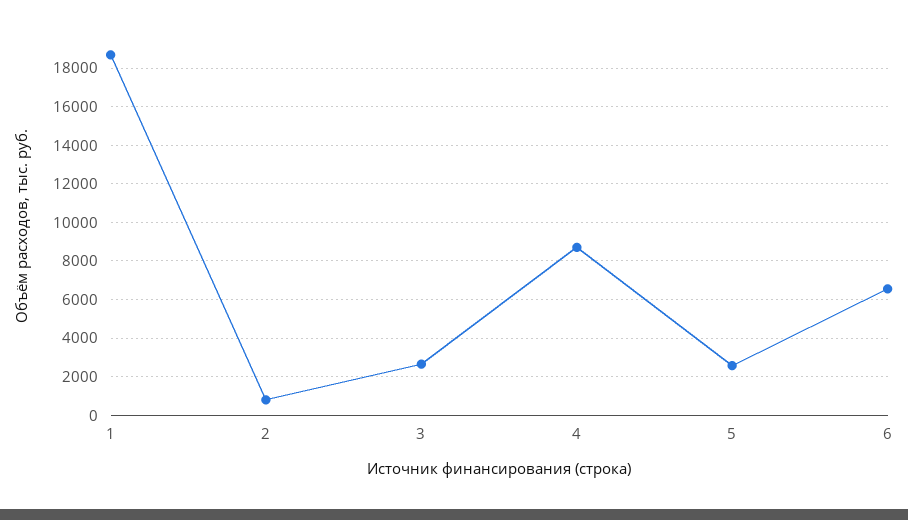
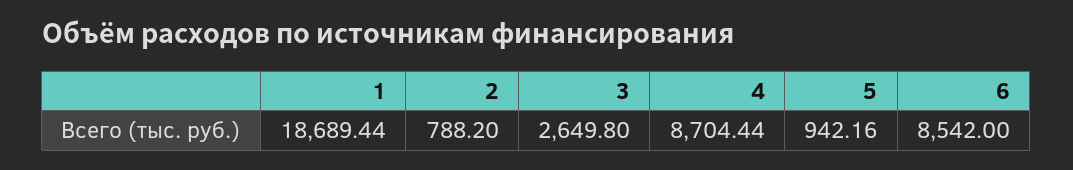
5: 2500 -> 942.16
6: 6500 -> 8542

